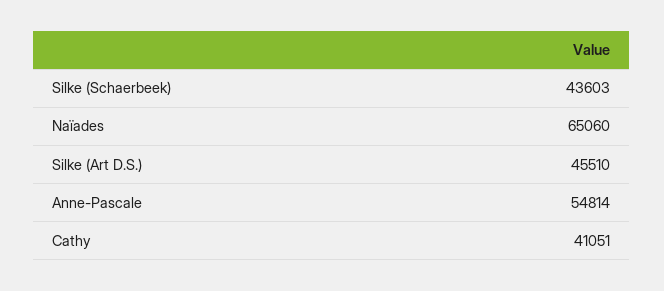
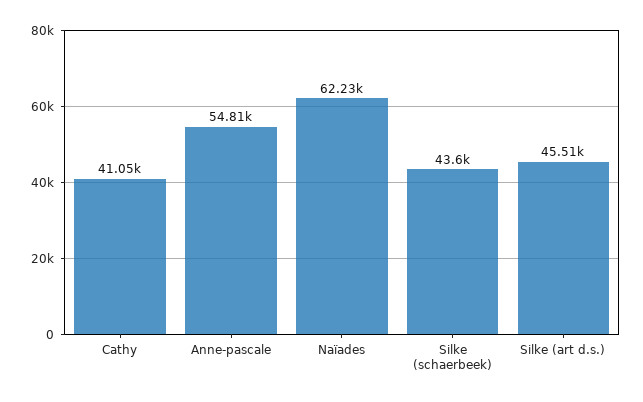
Naïades: 65060 -> 62230

